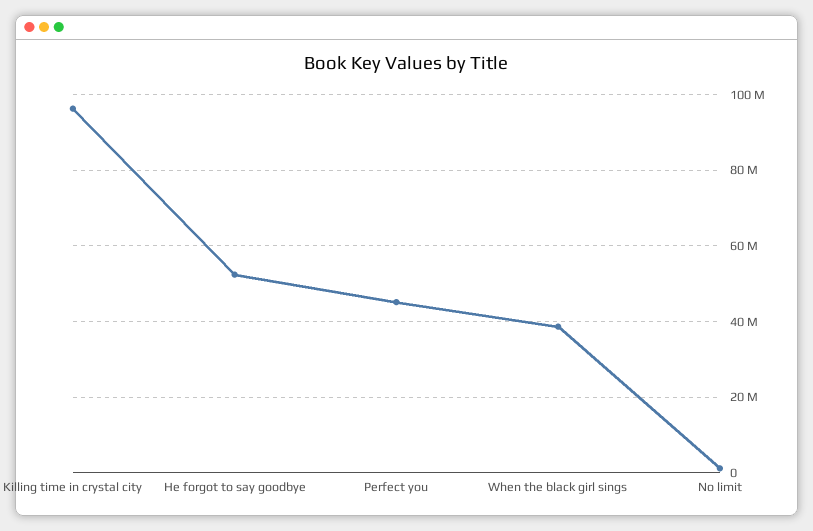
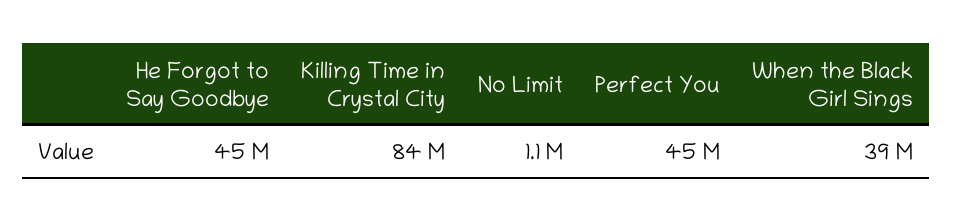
Killing time in crystal city: 96000000 -> 84000000
He forgot to say goodbye: 52000000 -> 45000000

